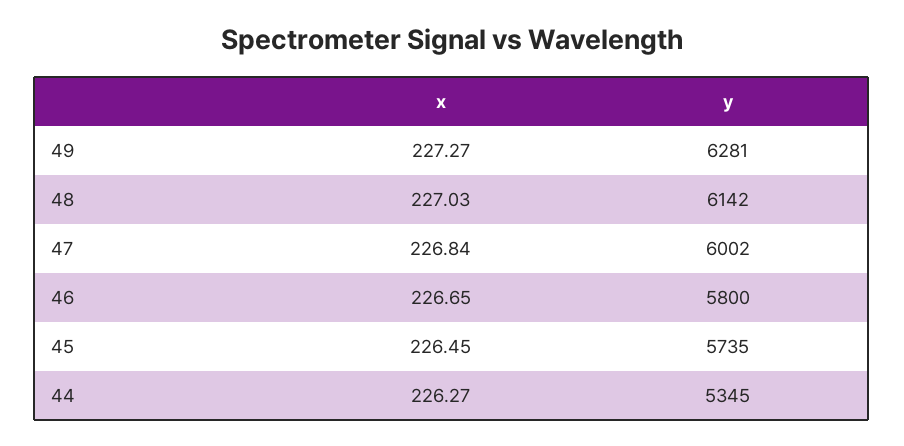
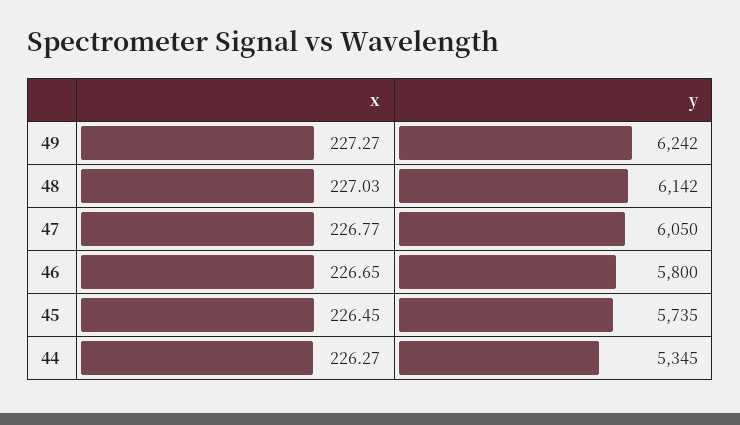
y, 49: 6281 -> 6242
x, 47: 226.84 -> 226.77
y, 47: 6002 -> 6050

